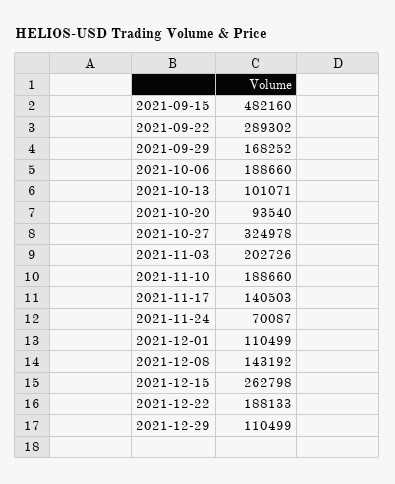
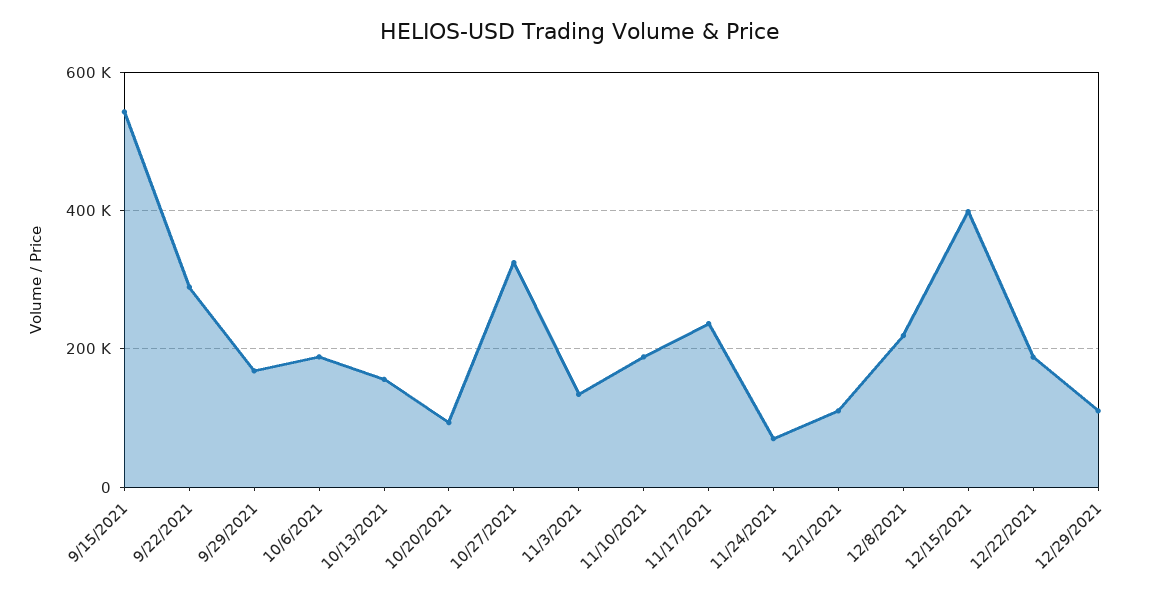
2021-09-15: 482160 -> 540000
2021-10-13: 101071 -> 160000
2021-11-03: 202726 -> 140000
2021-11-17: 140503 -> 240000
2021-12-08: 143192 -> 220000
2021-12-15: 262798 -> 400000

